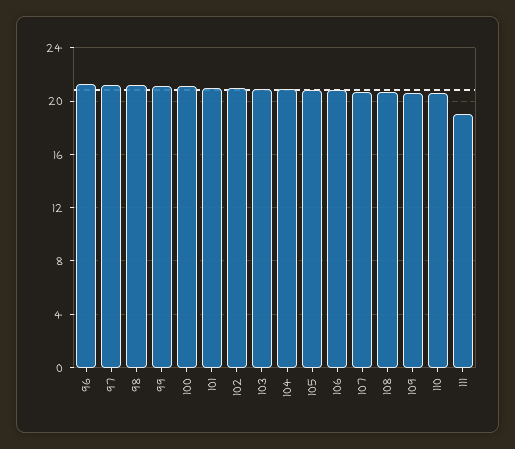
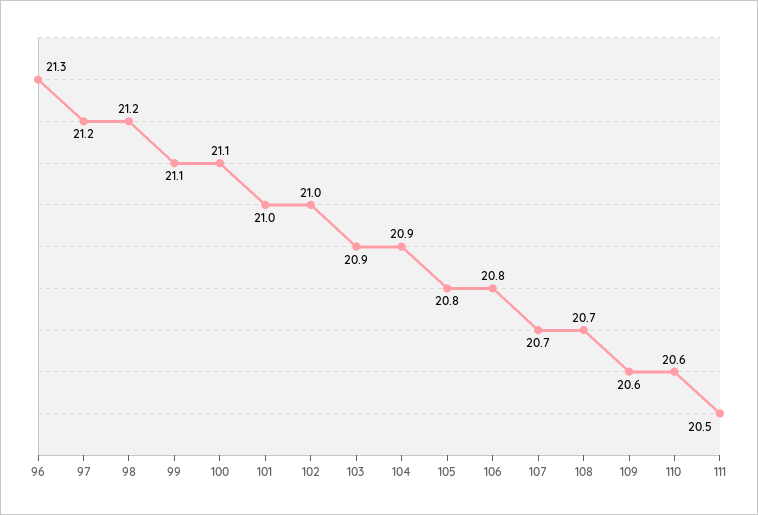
111: 19 -> 20.5

